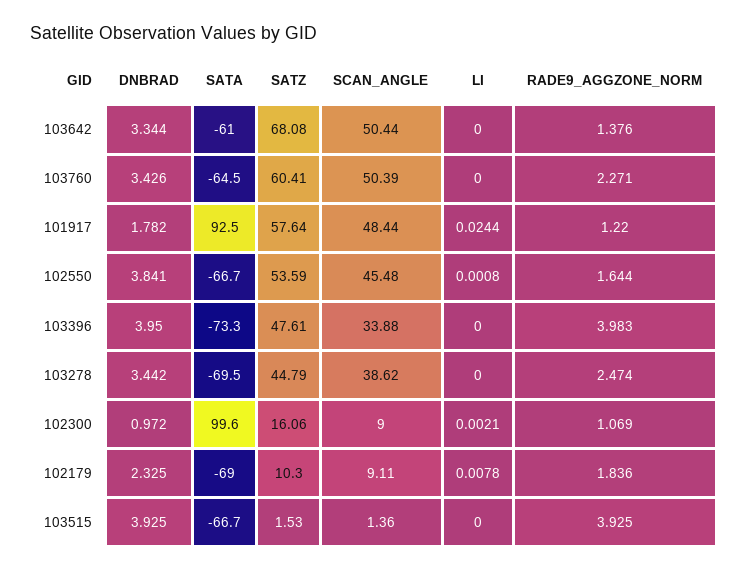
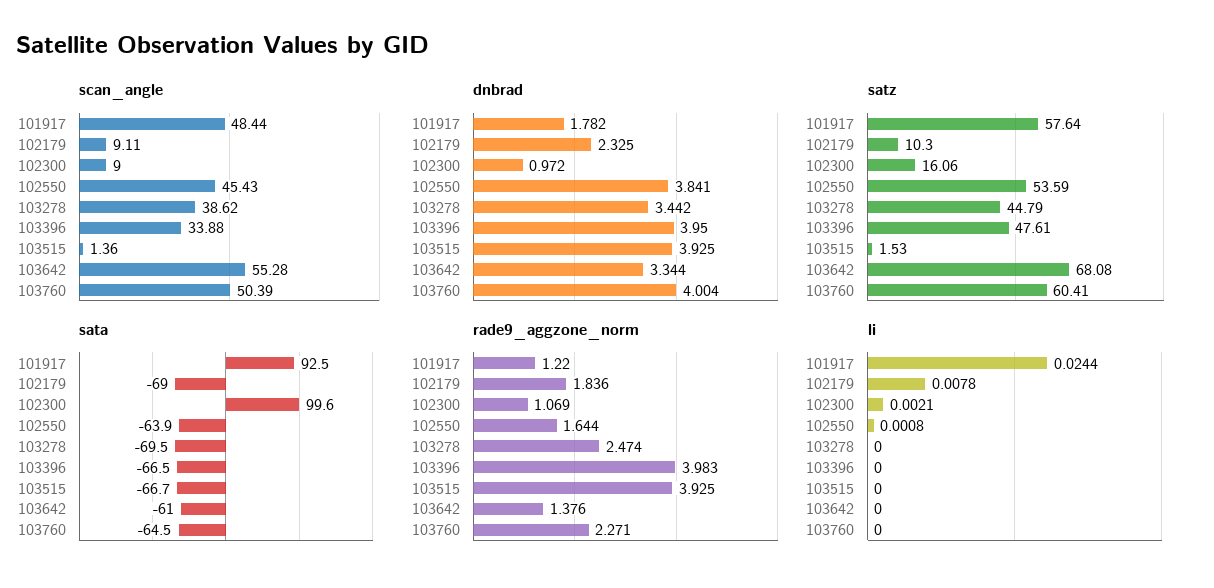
SCAN_ANGLE, 103642: 50.44 -> 55.28
DNBRAD, 103760: 3.426 -> 4.004
SATA, 102550: -66.7 -> -63.9
SCAN_ANGLE, 102550: 45.48 -> 45.43
SATA, 103396: -73.3 -> -66.5

